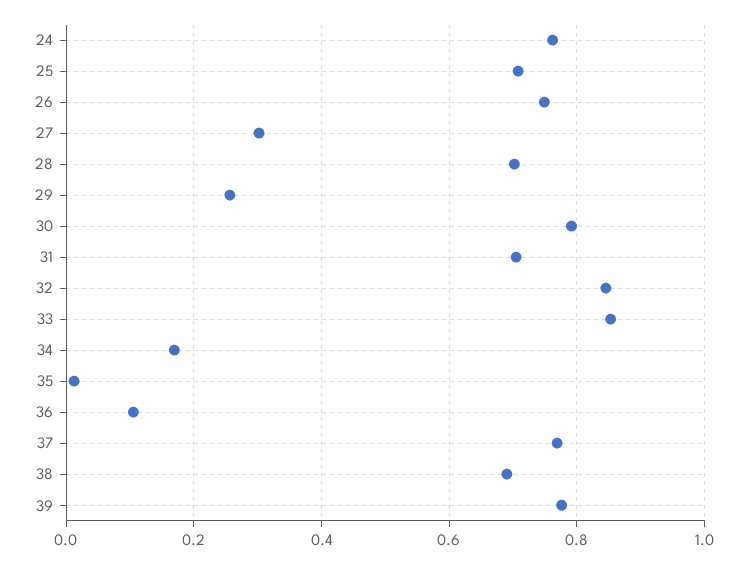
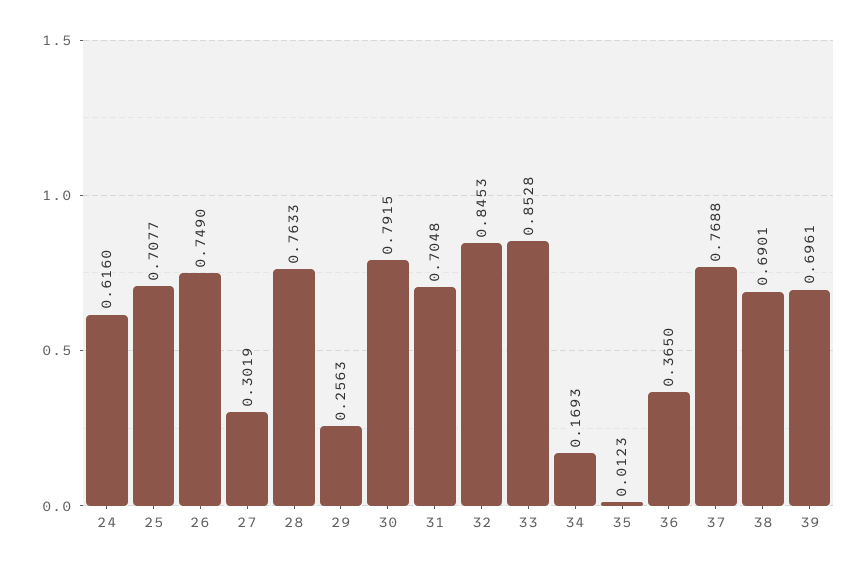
24: 0.76 -> 0.616
28: 0.7 -> 0.7633
36: 0.1 -> 0.365
39: 0.78 -> 0.6961

